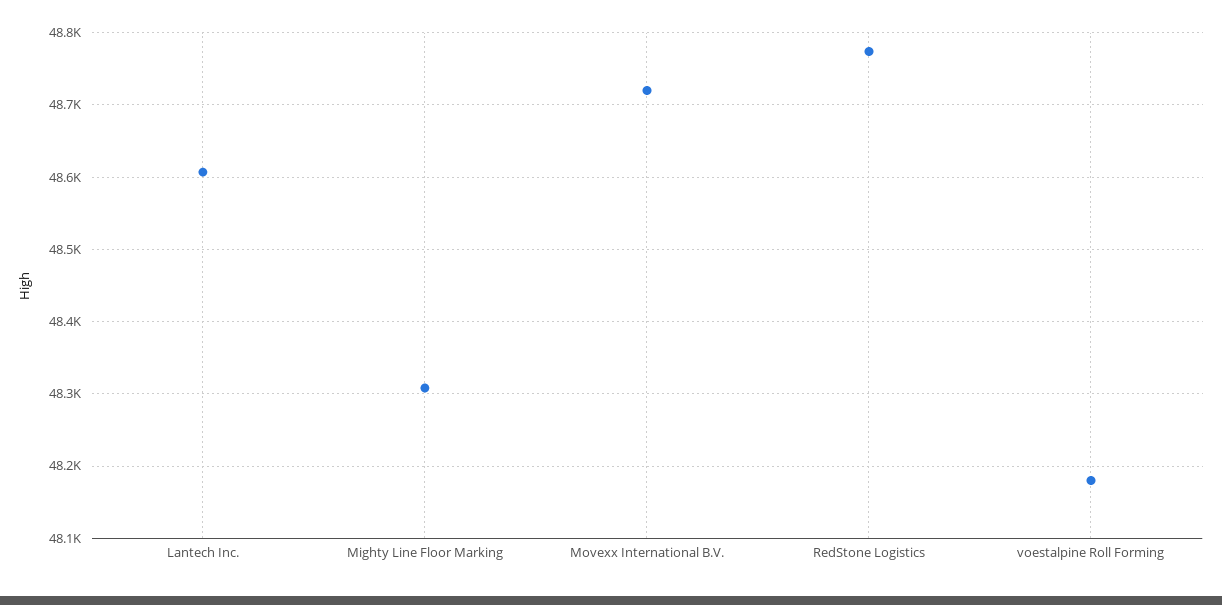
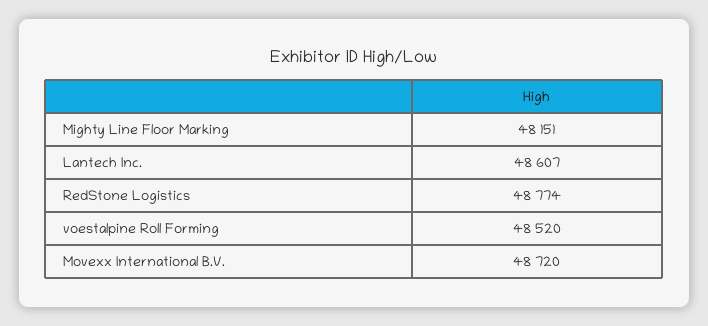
Mighty Line Floor Marking: 48310 -> 48151
voestalpine Roll Forming: 48180 -> 48520

